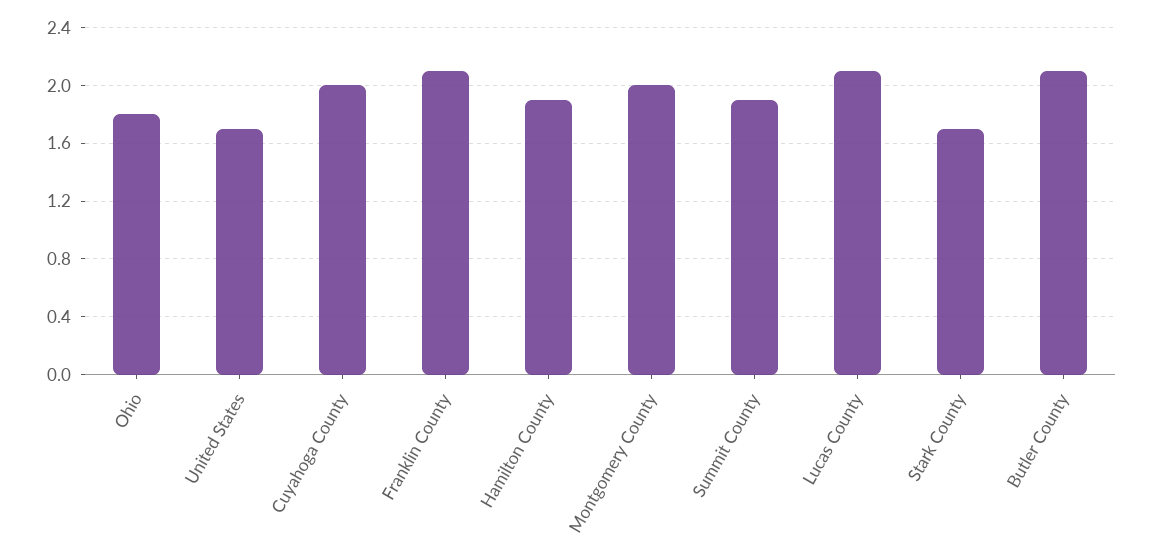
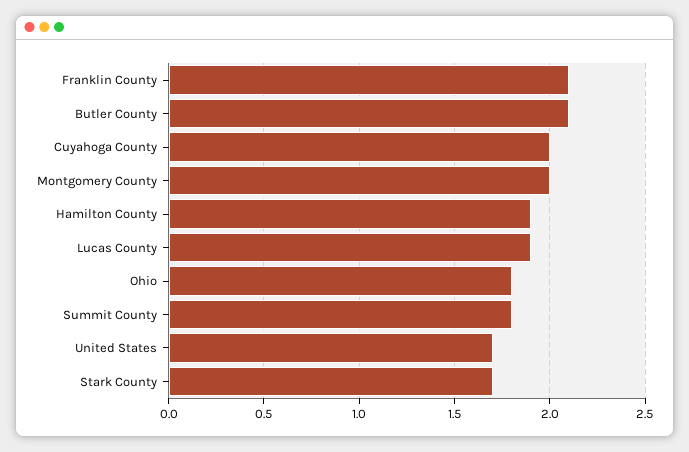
Summit County: 1.9 -> 1.8
Lucas County: 2.1 -> 1.9

